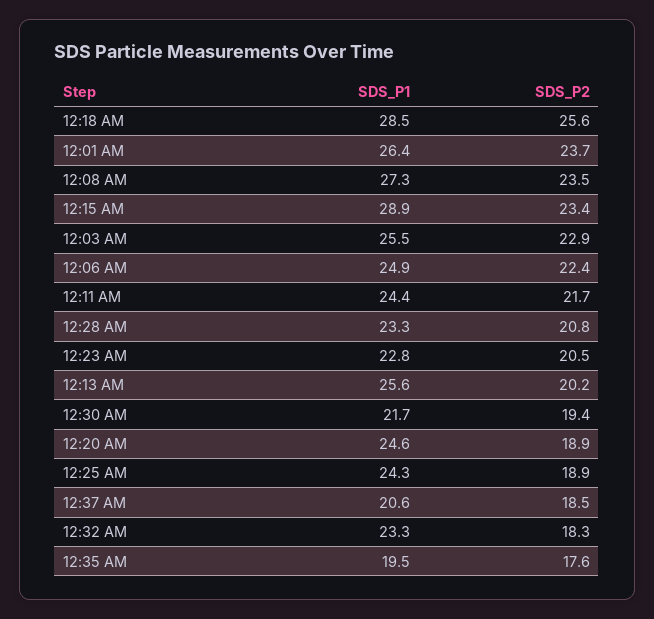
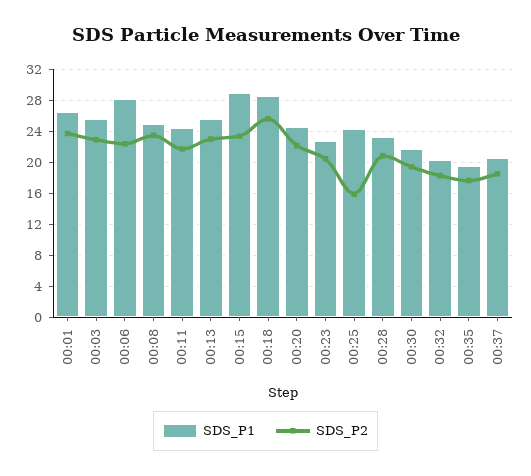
SDS_P1, 12:08 AM: 27.3 -> 25
SDS_P1, 12:06 AM: 24.9 -> 28
SDS_P2, 12:13 AM: 20.2 -> 23
SDS_P2, 12:20 AM: 18.9 -> 22
SDS_P2, 12:25 AM: 18.9 -> 16
SDS_P1, 12:32 AM: 23.3 -> 20

